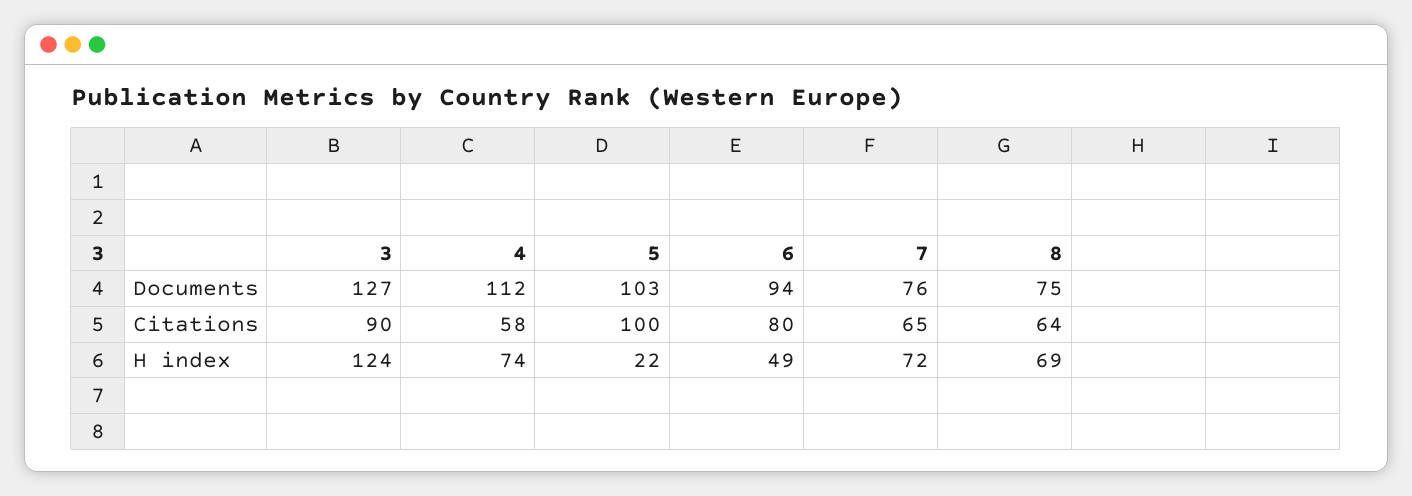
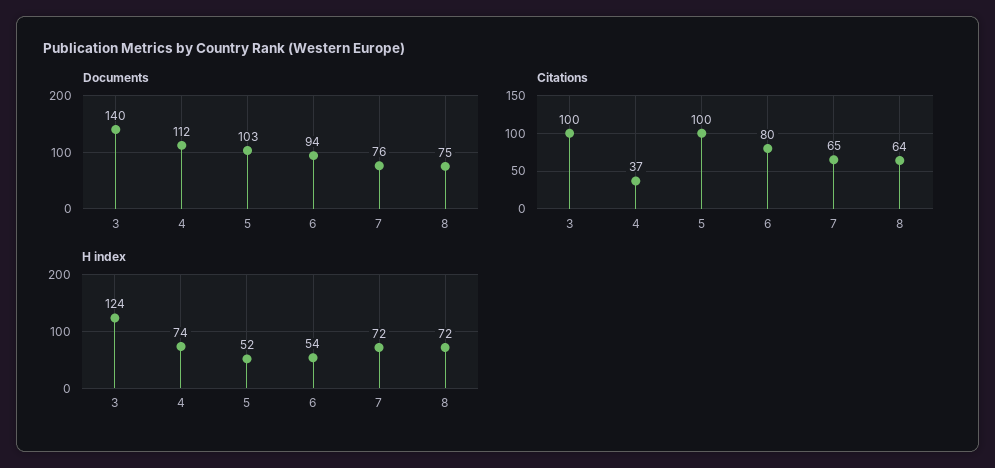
Documents, 3: 127 -> 140
Citations, 3: 90 -> 100
Citations, 4: 58 -> 37
H index, 5: 22 -> 52
H index, 6: 49 -> 54
H index, 8: 69 -> 72

